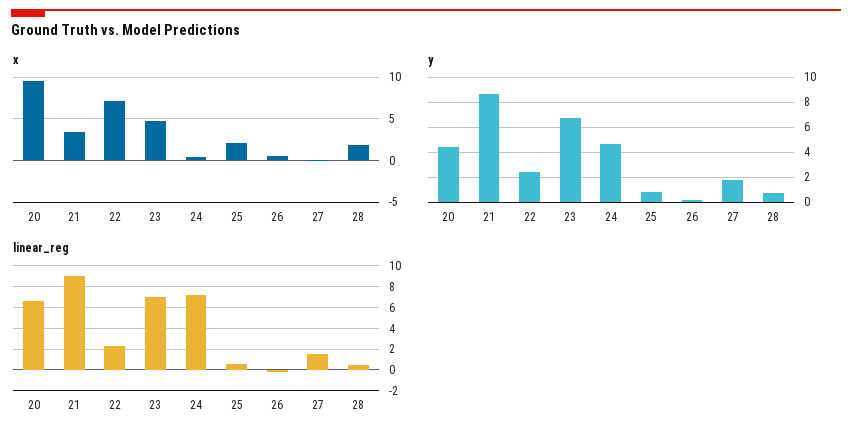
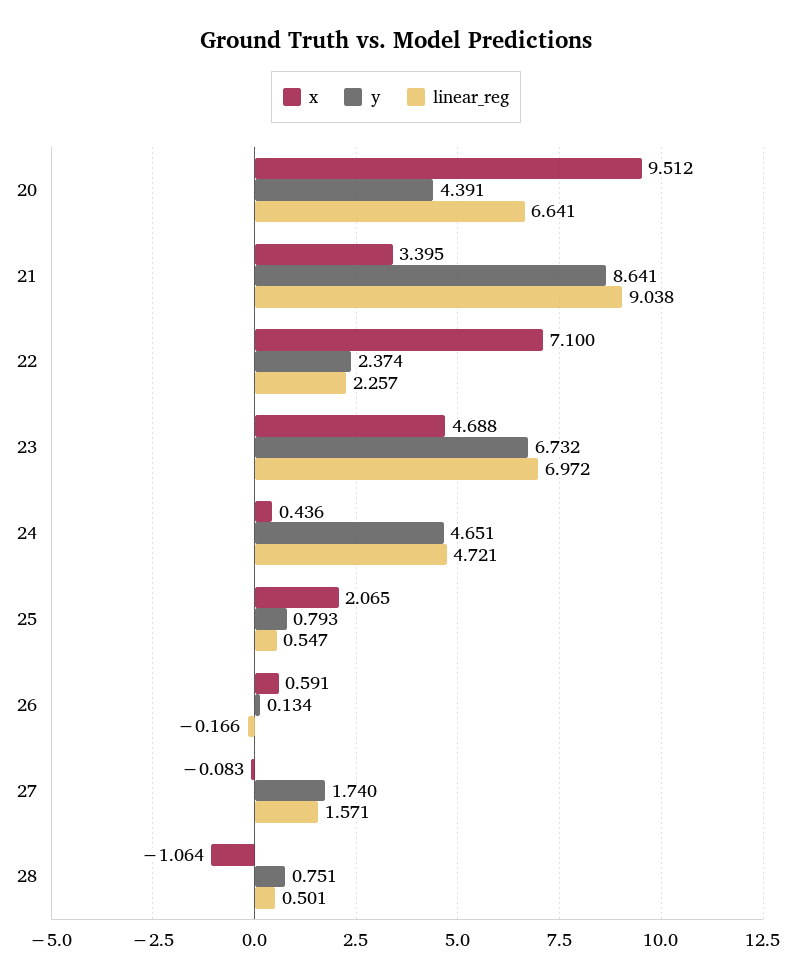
x, 28: 2 -> -1.064
linear_reg, 24: 7 -> 4.721

